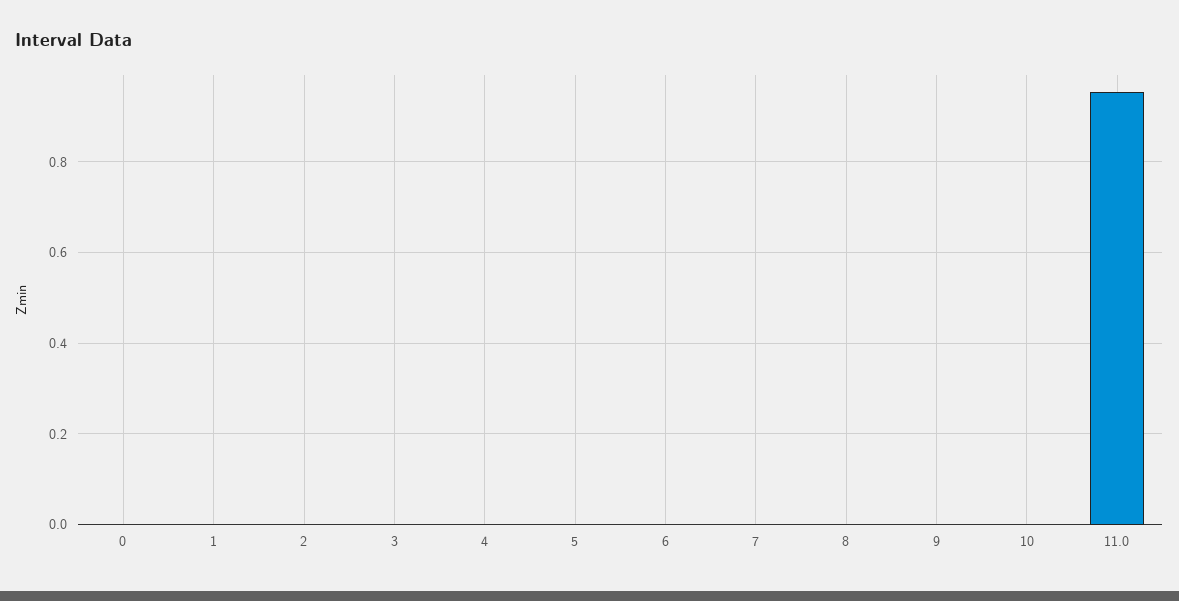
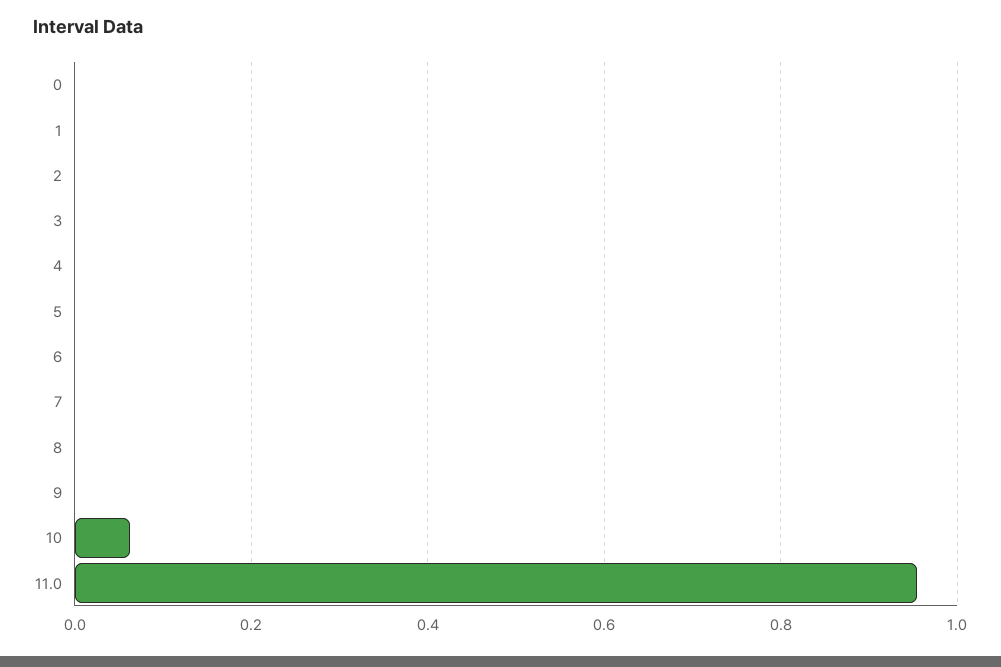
10: 0 -> 0.06

